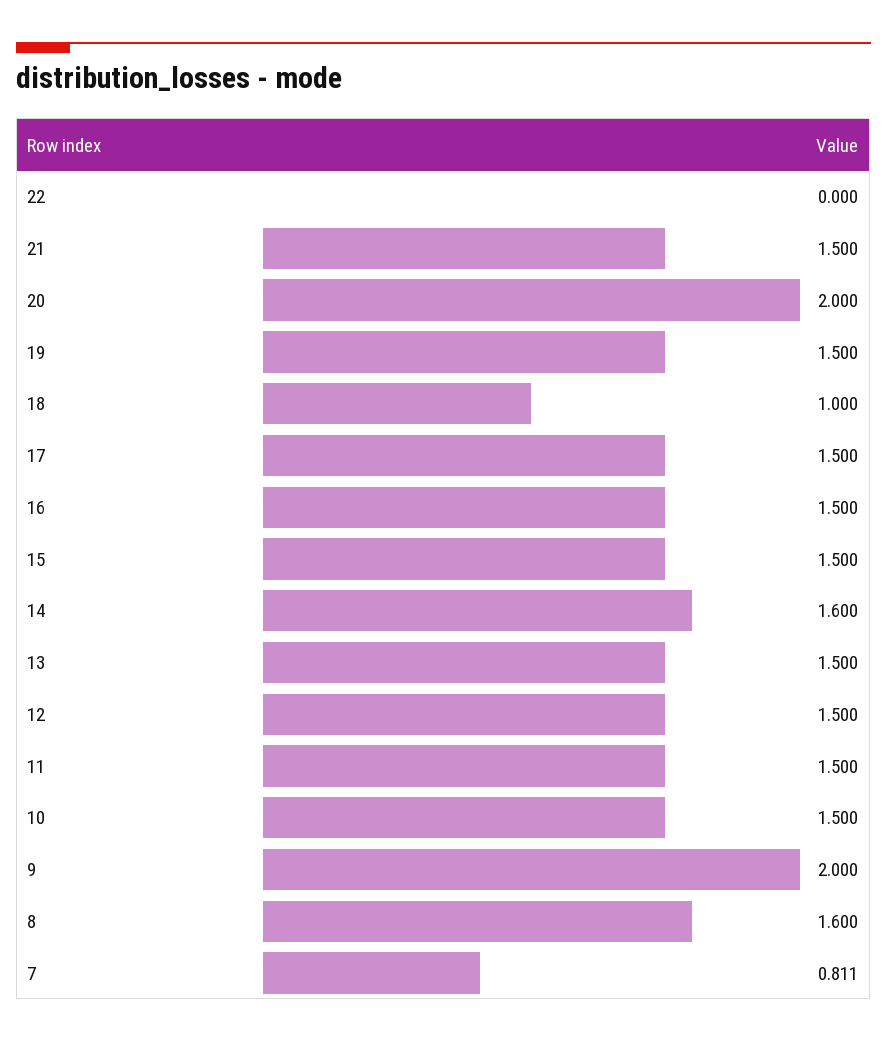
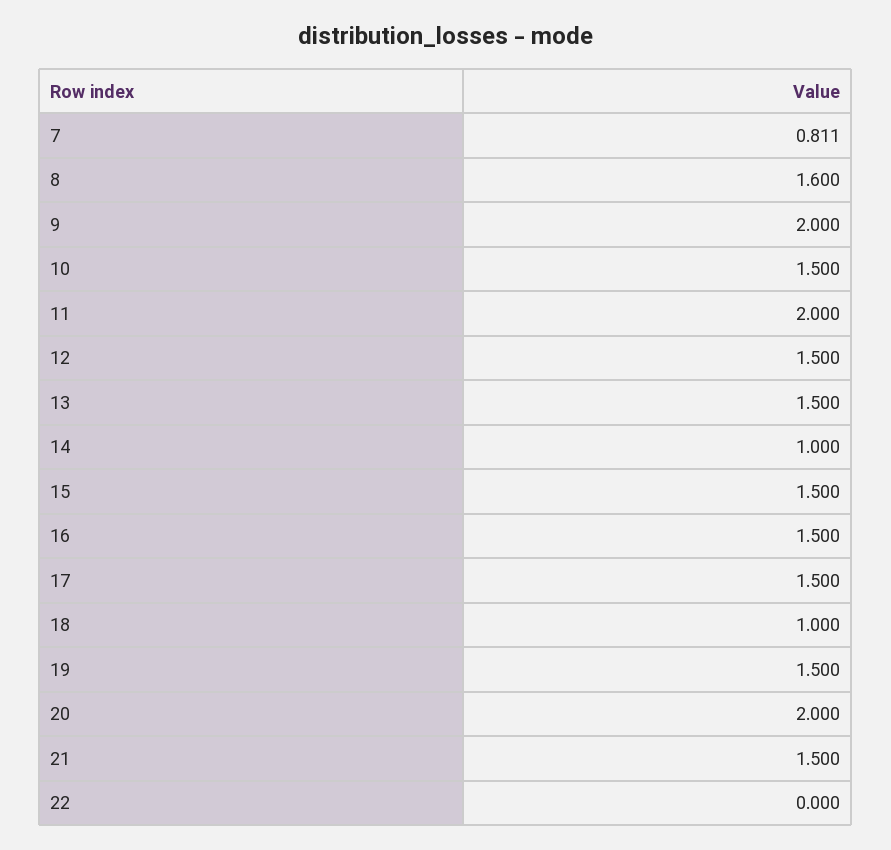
14: 1.6 -> 1
11: 1.5 -> 2

